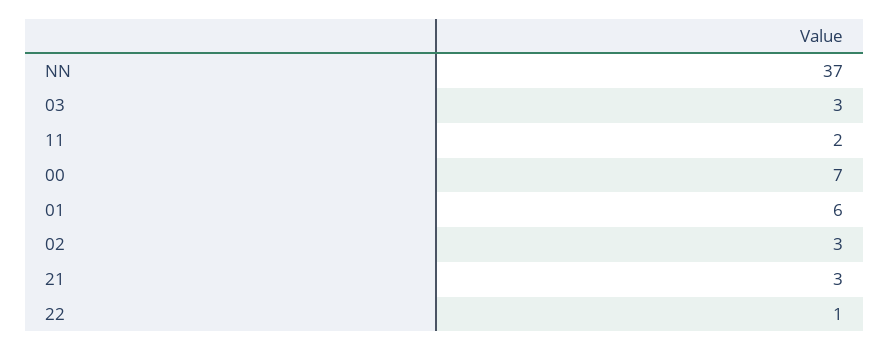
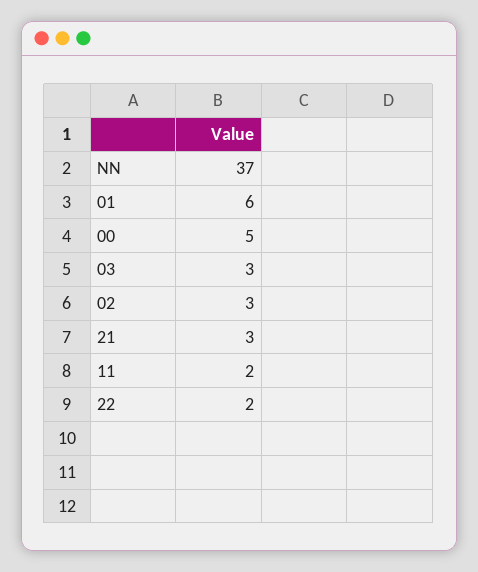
00: 7 -> 5
22: 1 -> 2

